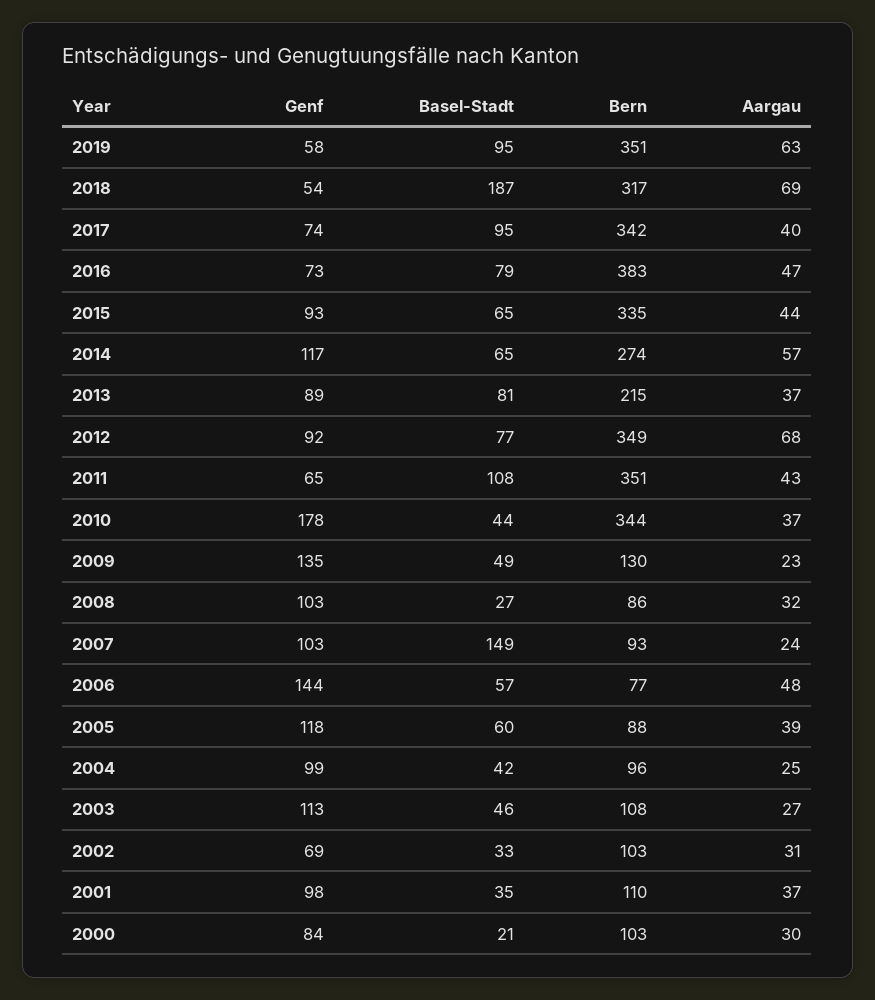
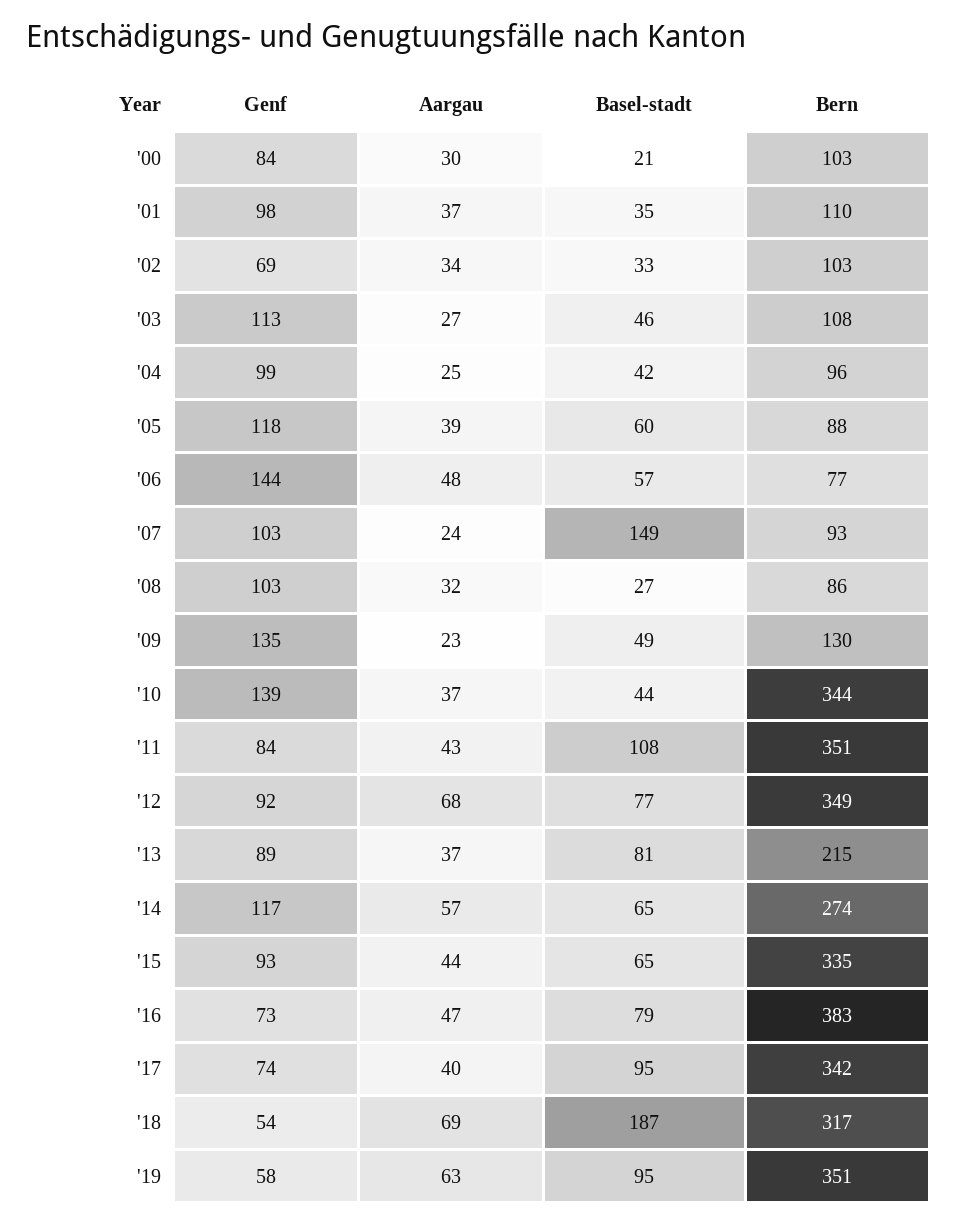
Genf, 2011: 65 -> 84
Genf, 2010: 178 -> 139
Aargau, 2002: 31 -> 34

